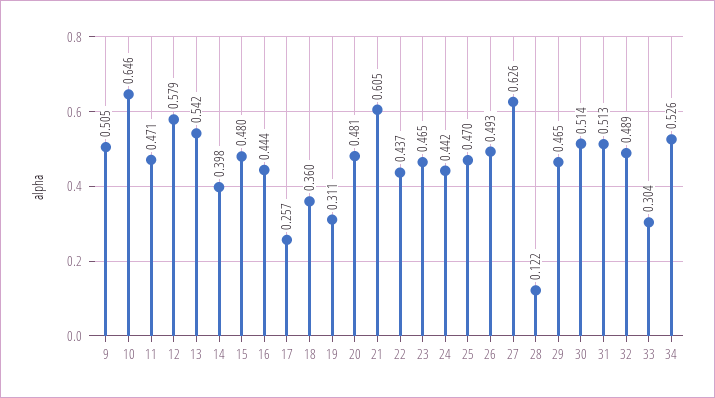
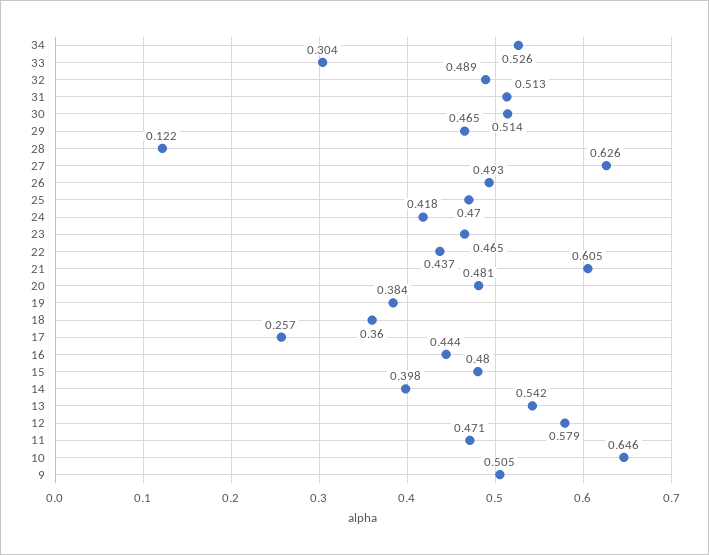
19: 0.311 -> 0.384
24: 0.442 -> 0.418

